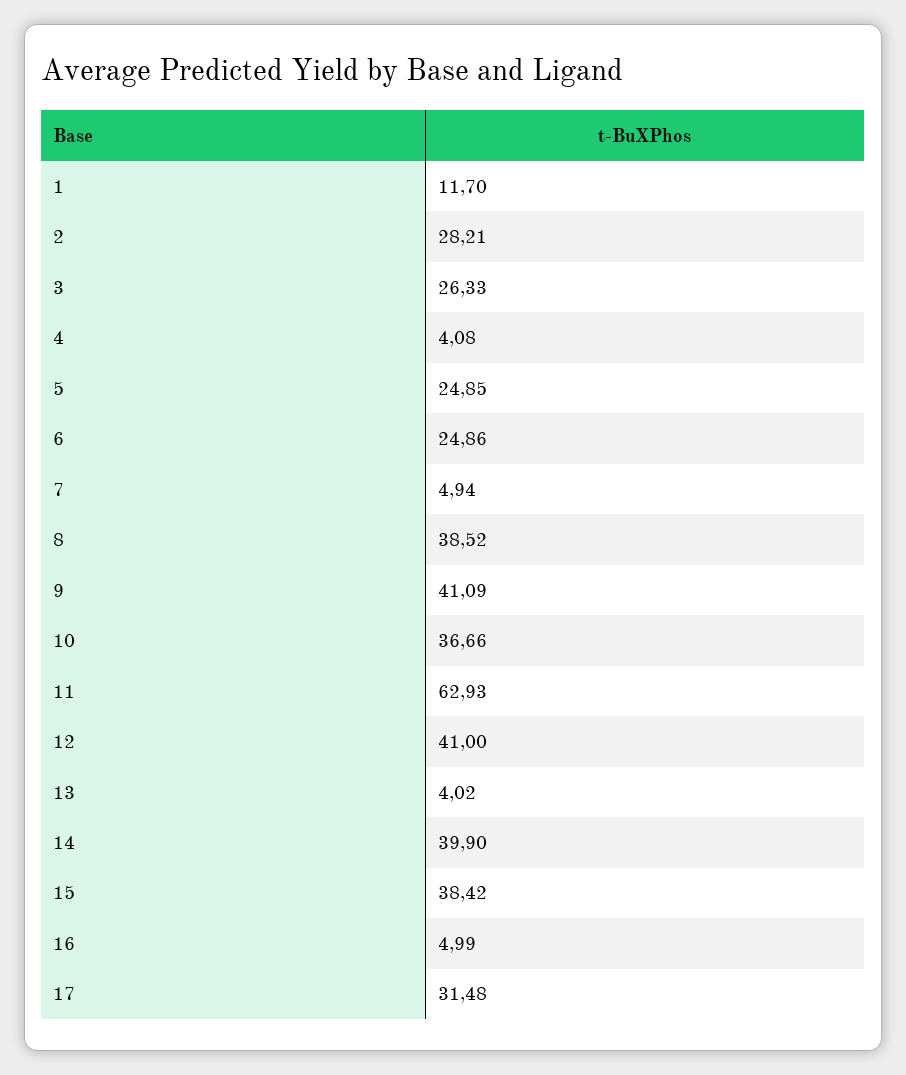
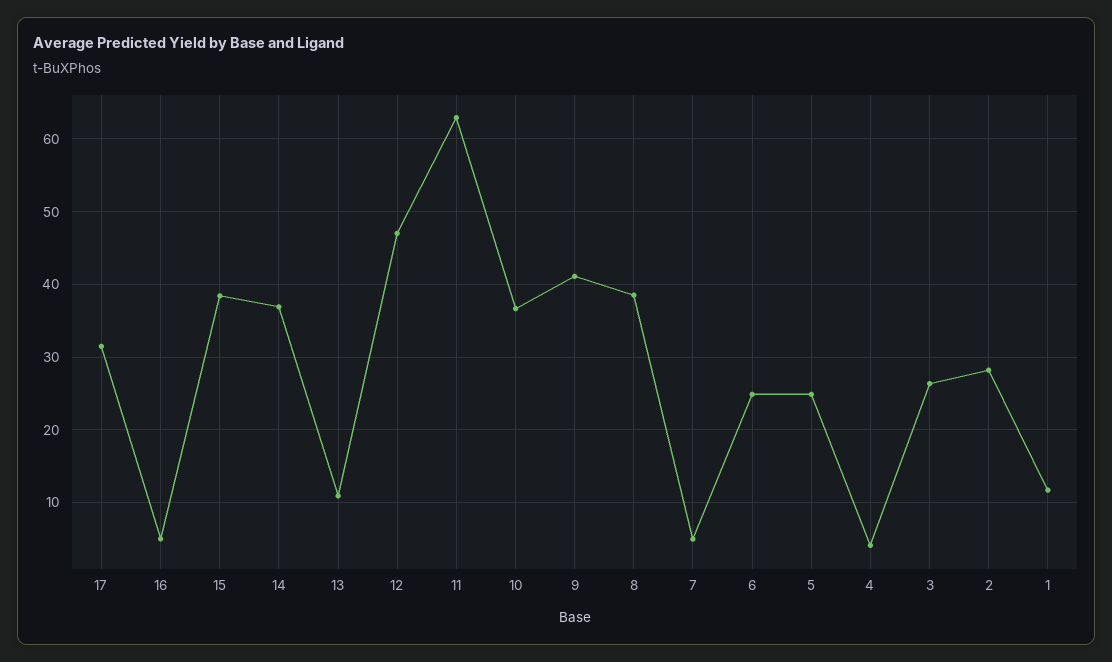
12: 41 -> 47
13: 4.02 -> 11
14: 39.9 -> 37

